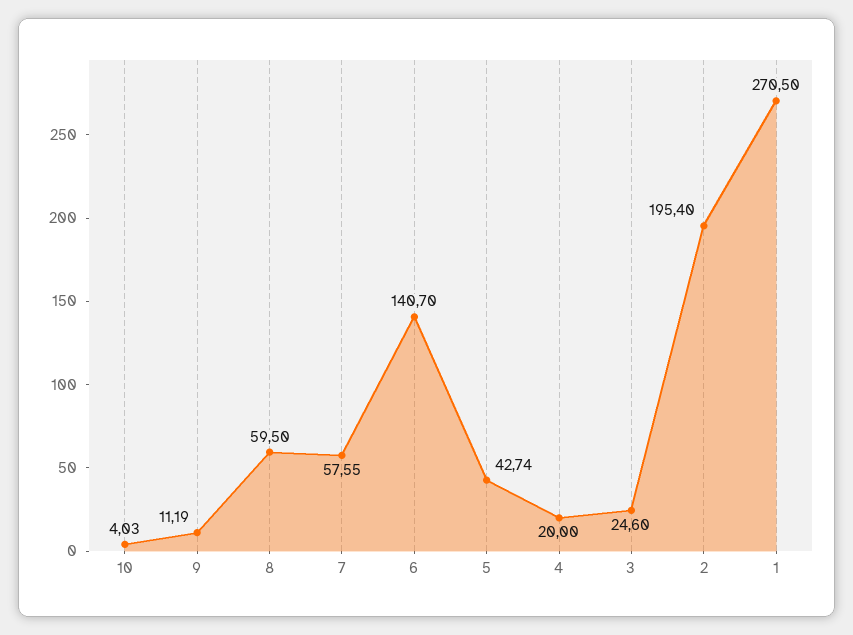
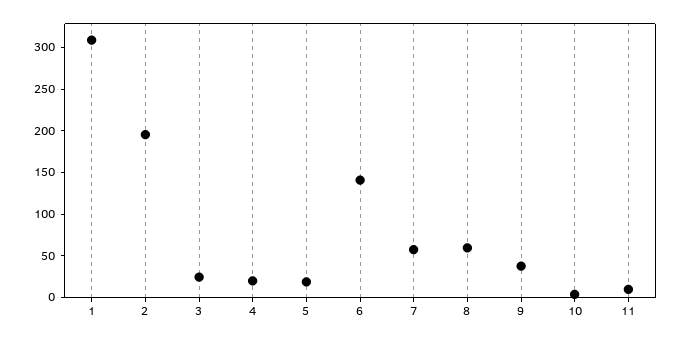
9: 11.19 -> 40
5: 42.74 -> 20
1: 270.5 -> 310
11: none -> 10

